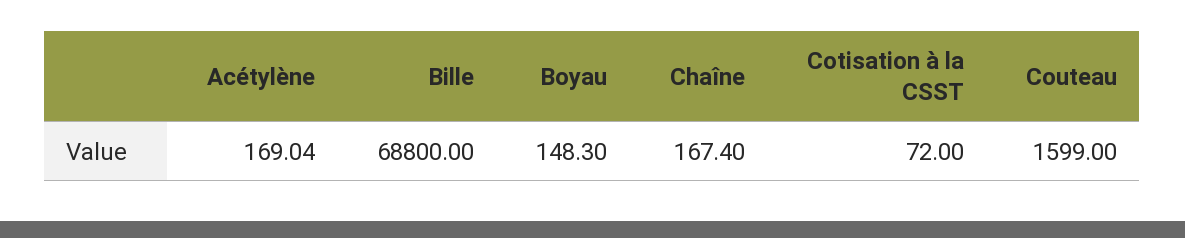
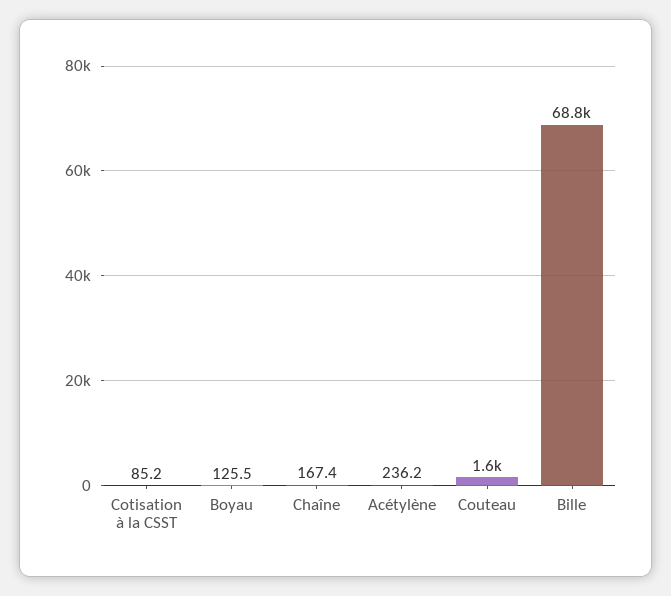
Acétylène: 169.04 -> 236.2
Boyau: 148.3 -> 125.5
Cotisation à la CSST: 72 -> 85.2

